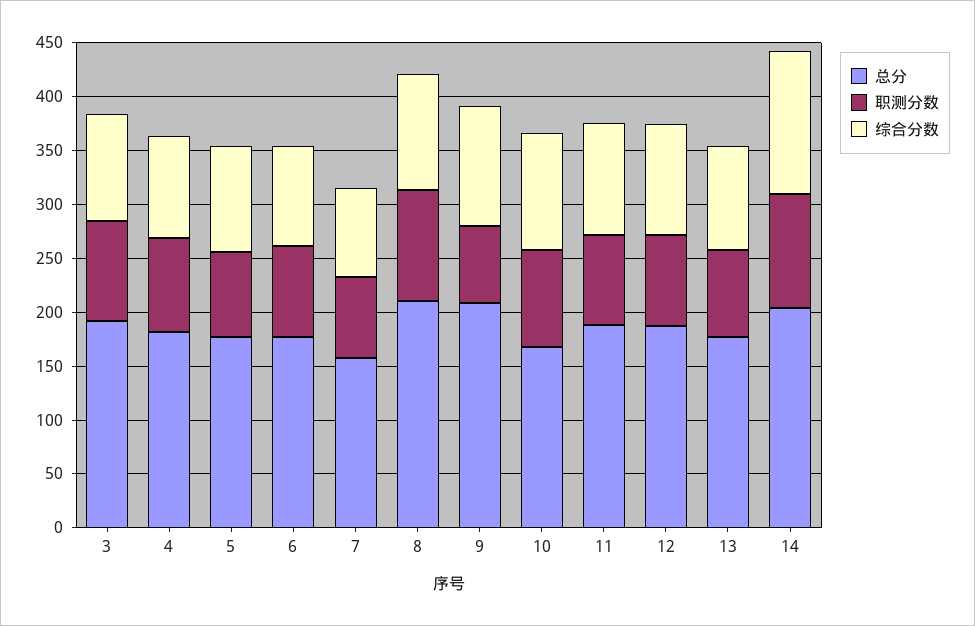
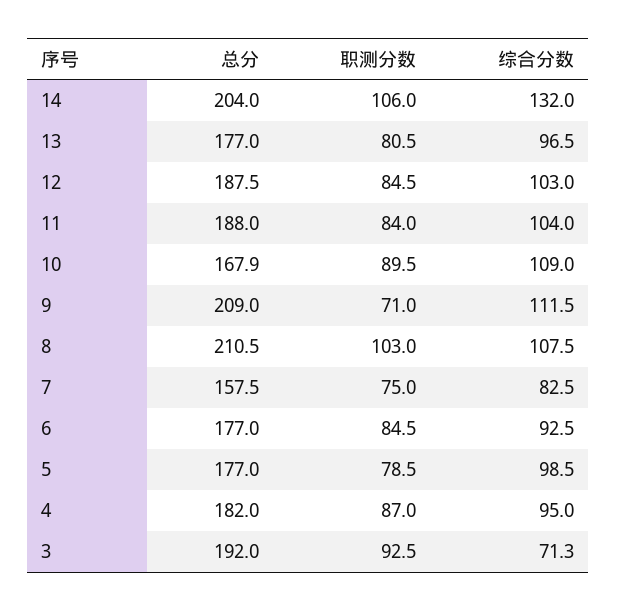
综合分数, 3: 100 -> 71.3

